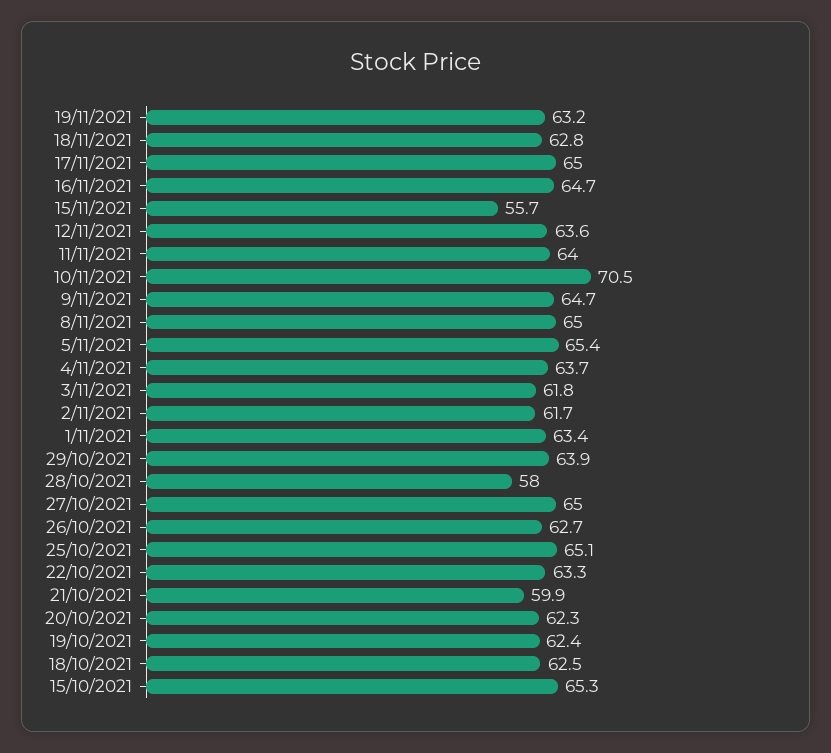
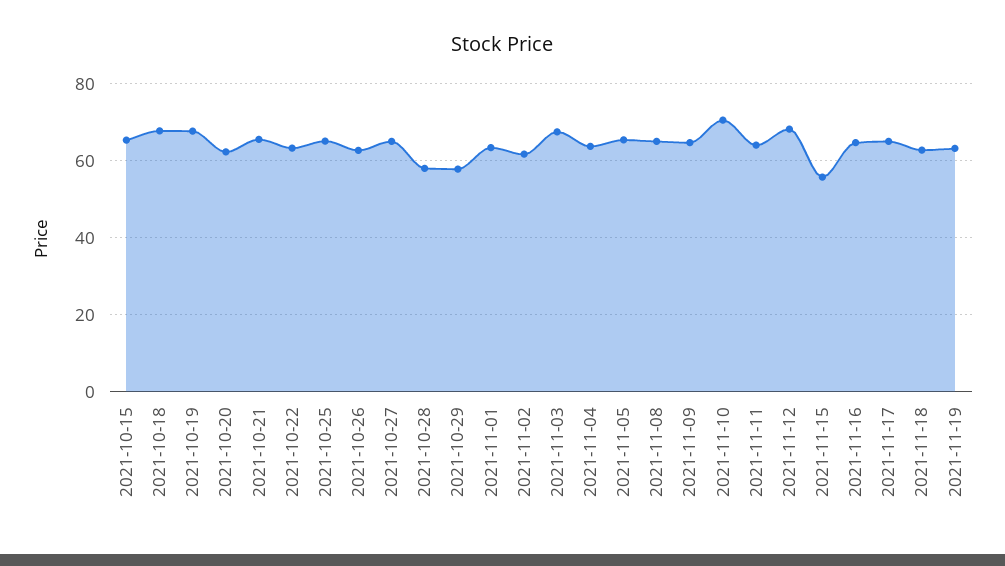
12/11/2021: 63.6 -> 68
3/11/2021: 61.8 -> 68
29/10/2021: 63.9 -> 58
21/10/2021: 59.9 -> 66
19/10/2021: 62.4 -> 68
18/10/2021: 62.5 -> 68

